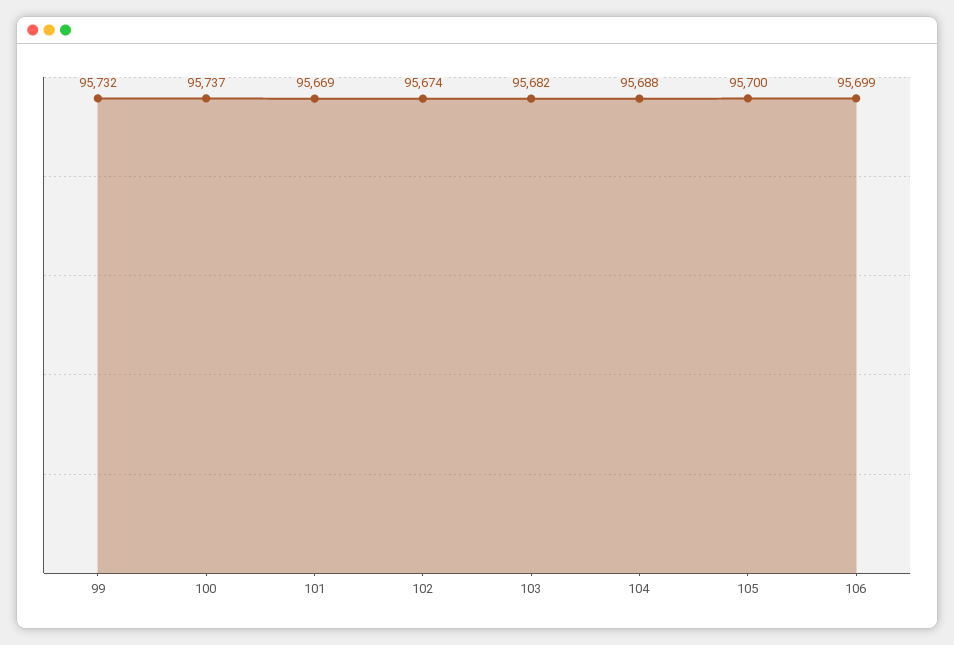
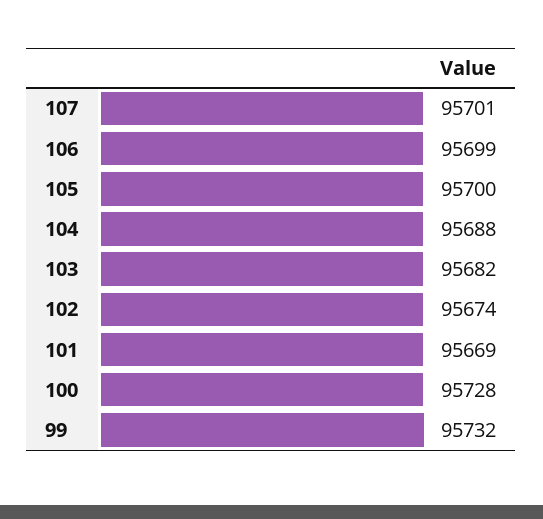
100: 95737 -> 95728
107: none -> 95701

